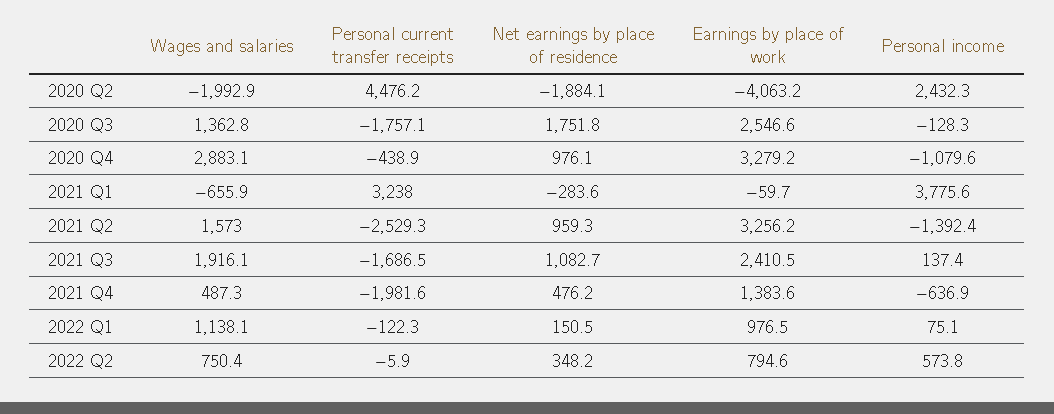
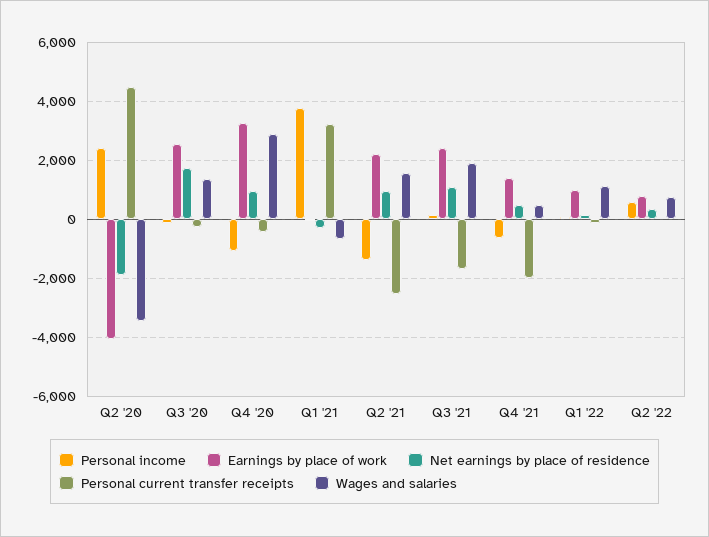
Wages and salaries, 2020 Q2: -1992.9 -> -3500
Personal current transfer receipts, 2020 Q3: -1757.1 -> -250
Earnings by place of work, 2021 Q2: 3256.2 -> 2250

